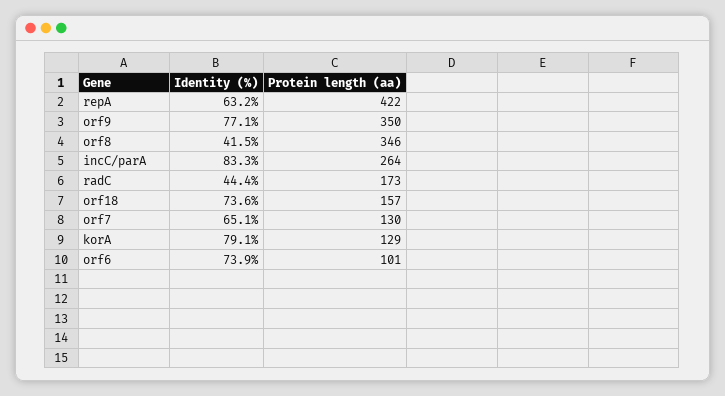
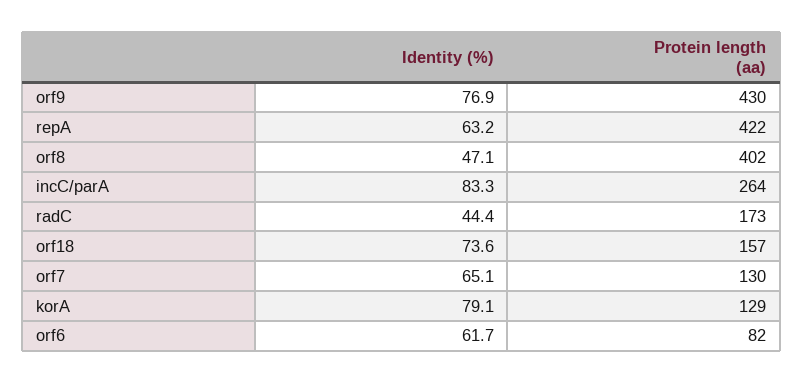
Identity (%), orf9: 77.1 -> 76.9
Protein length (aa), orf9: 350 -> 430
Identity (%), orf8: 41.5 -> 47.1
Protein length (aa), orf8: 346 -> 402
Identity (%), orf6: 73.9 -> 61.7
Protein length (aa), orf6: 101 -> 82

